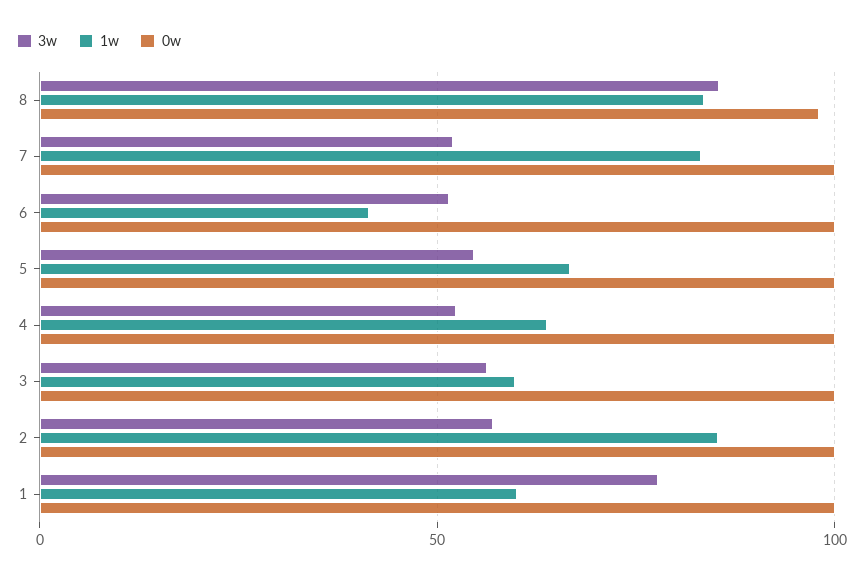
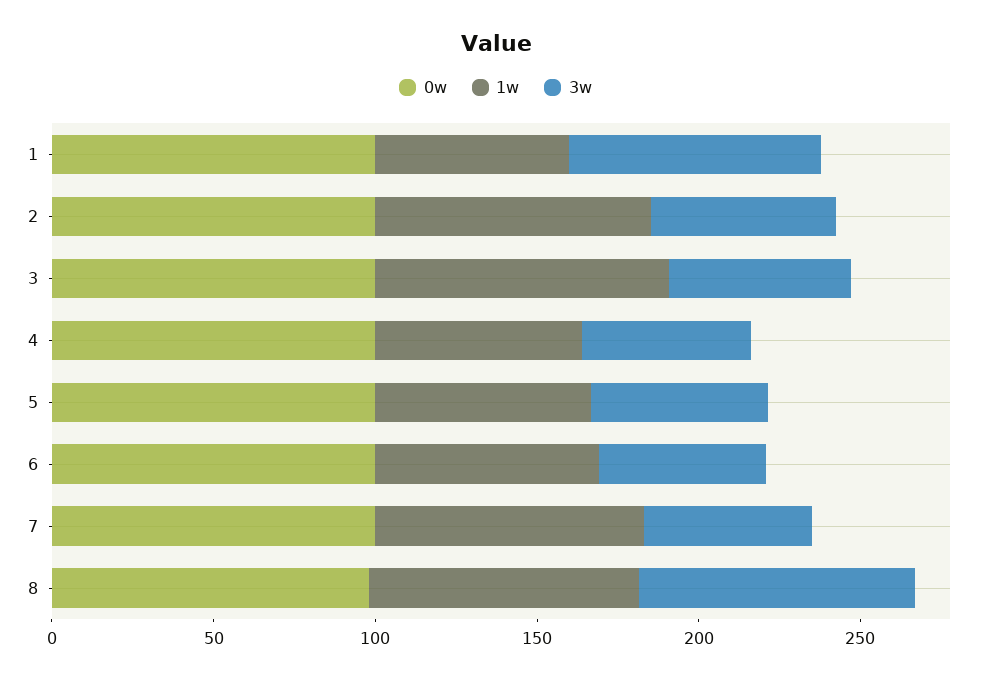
1w, 6: 40 -> 70
1w, 3: 60 -> 90

